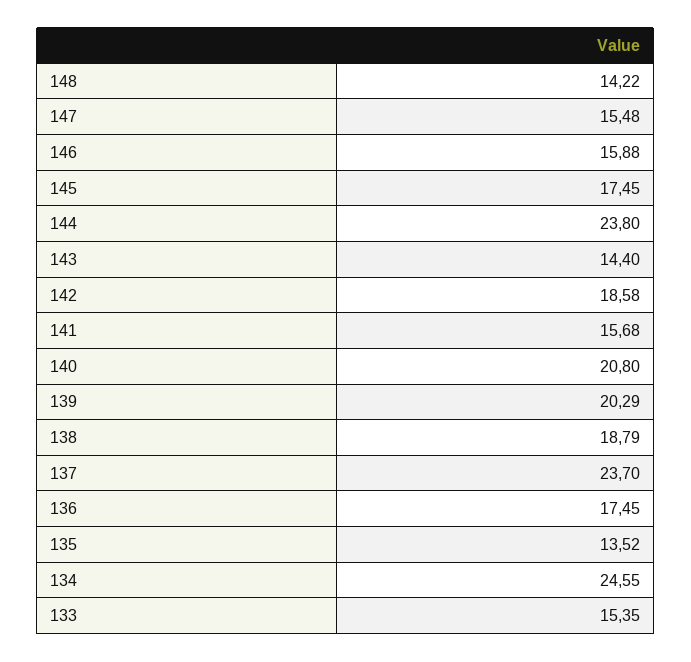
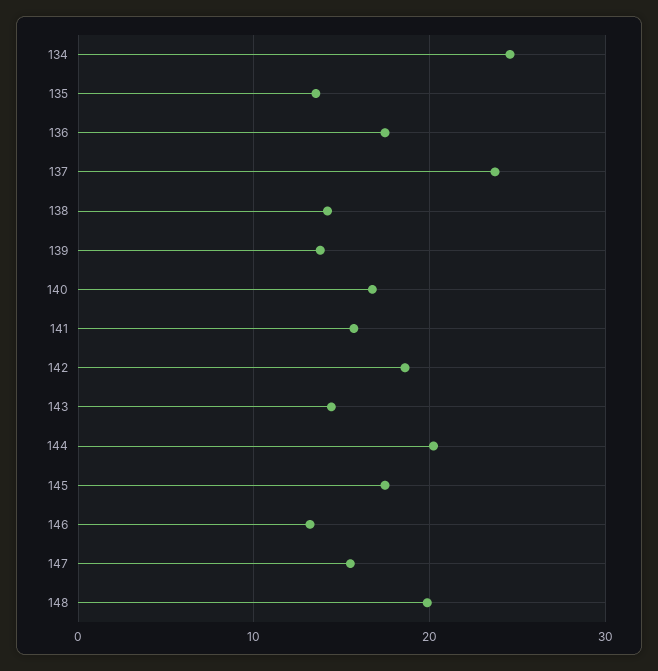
148: 14.22 -> 20
146: 15.88 -> 13
144: 23.8 -> 20
140: 20.8 -> 17
139: 20.29 -> 14
138: 18.79 -> 14
133: 15.35 -> none

